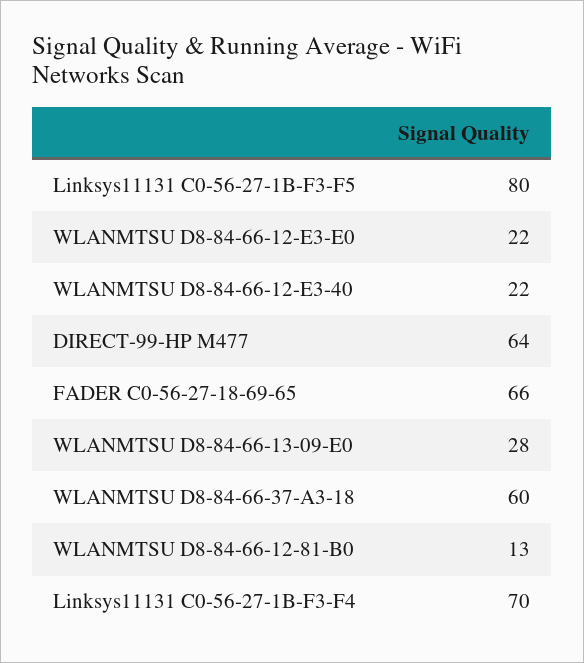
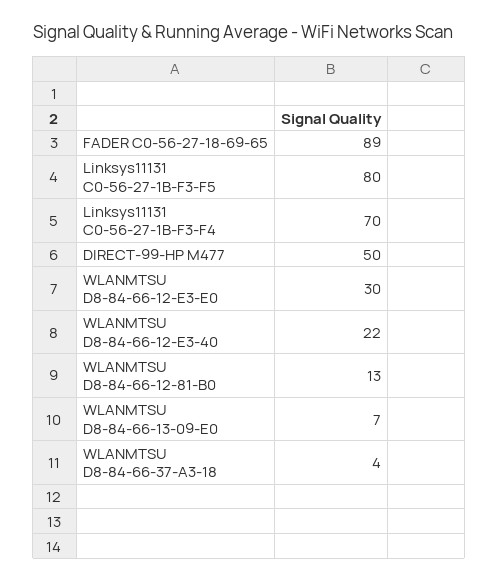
WLANMTSU D8-84-66-12-E3-E0: 22 -> 30
DIRECT-99-HP M477: 64 -> 50
FADER C0-56-27-18-69-65: 66 -> 89
WLANMTSU D8-84-66-13-09-E0: 28 -> 7
WLANMTSU D8-84-66-37-A3-18: 60 -> 4

